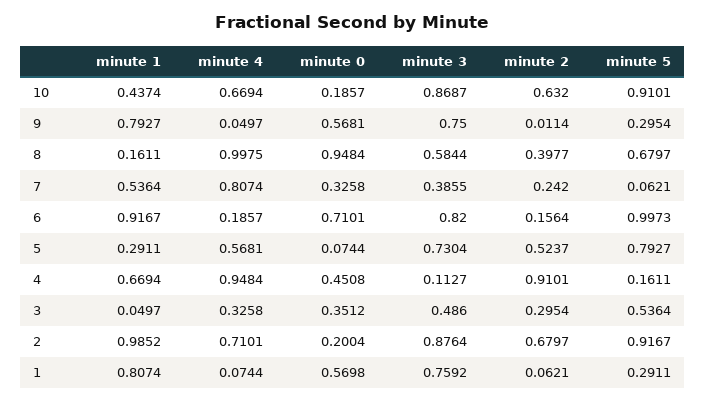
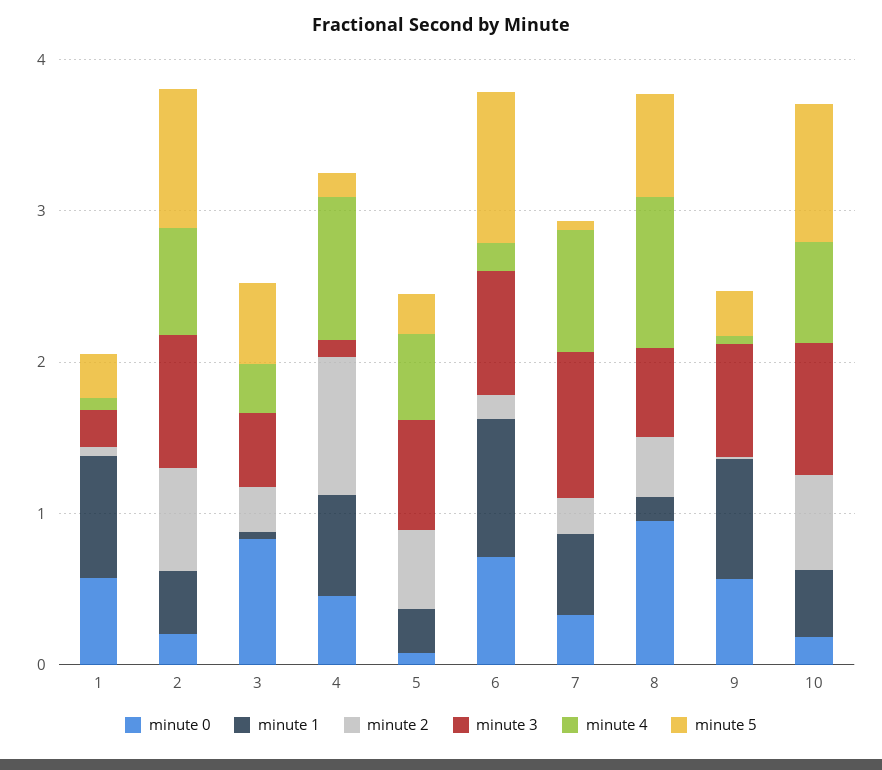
minute 3, 7: 0.3855 -> 1
minute 5, 5: 0.7927 -> 0.2
minute 0, 3: 0.3512 -> 0.8
minute 1, 2: 0.9852 -> 0.4
minute 3, 1: 0.7592 -> 0.2

